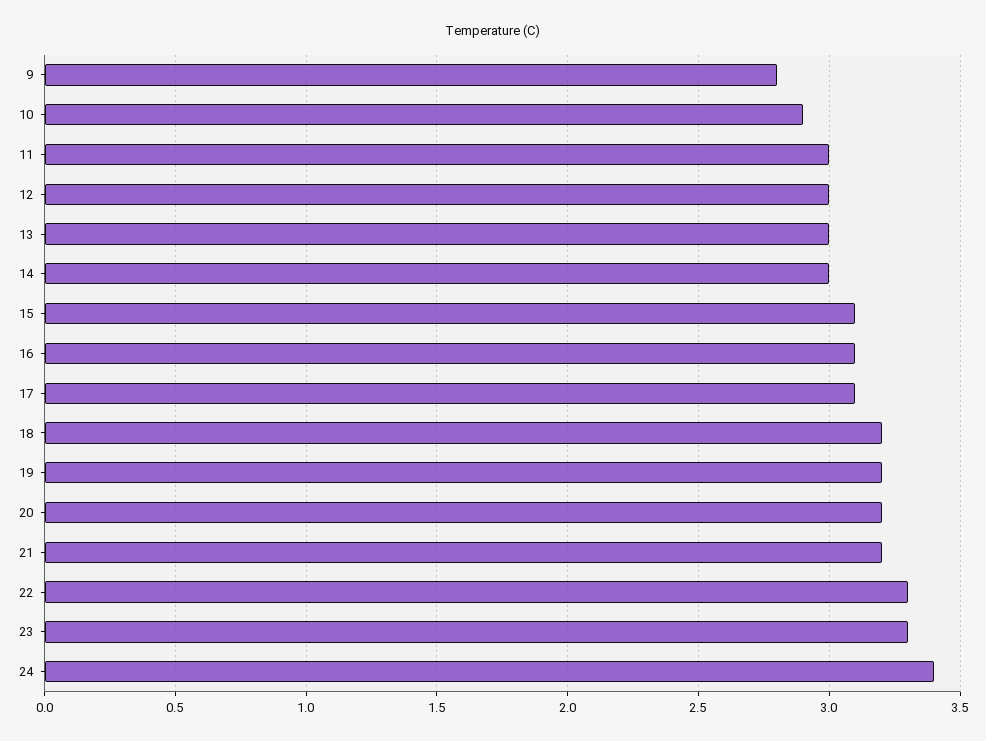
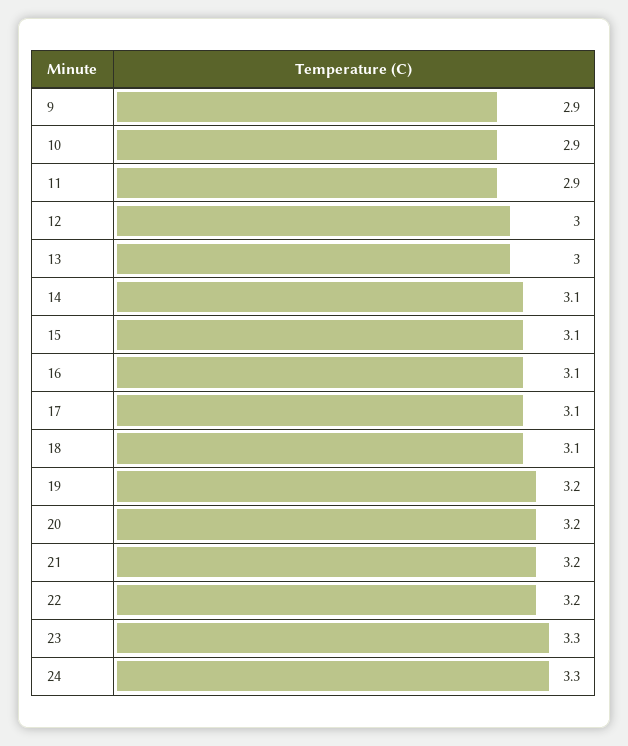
9: 2.8 -> 2.9
11: 3 -> 2.9
14: 3 -> 3.1
18: 3.2 -> 3.1
22: 3.3 -> 3.2
24: 3.4 -> 3.3

